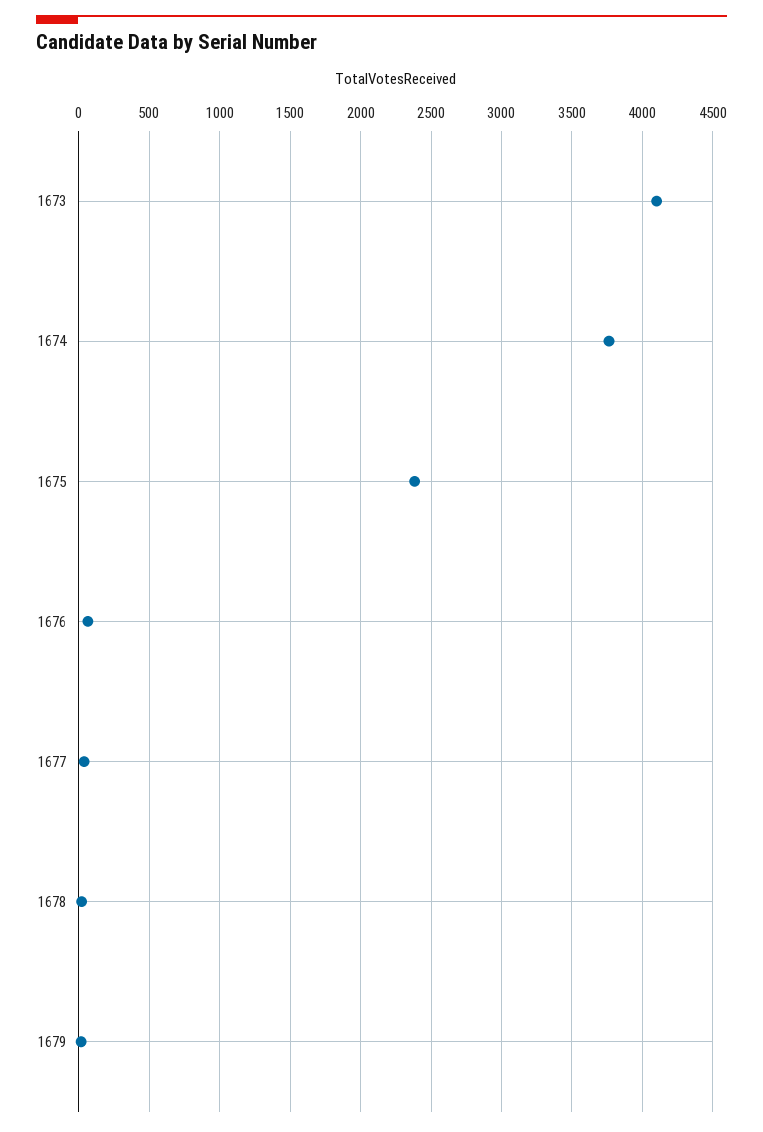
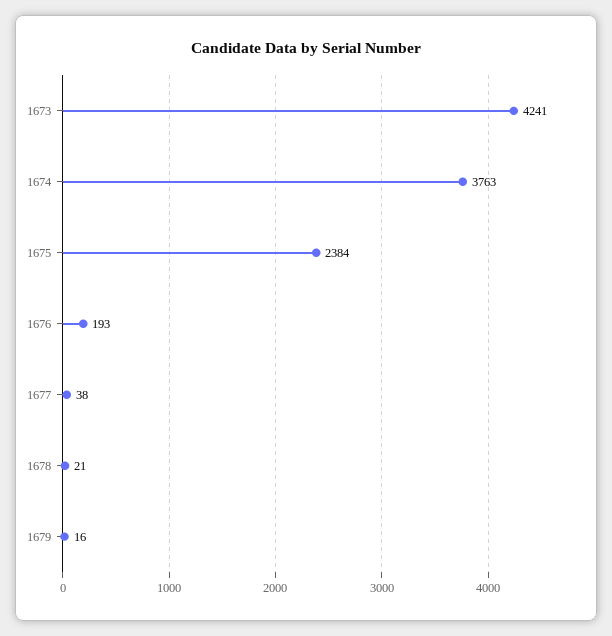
1673: 4100 -> 4241
1676: 50 -> 193

